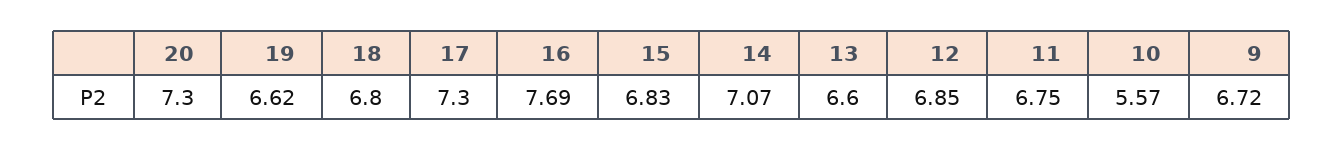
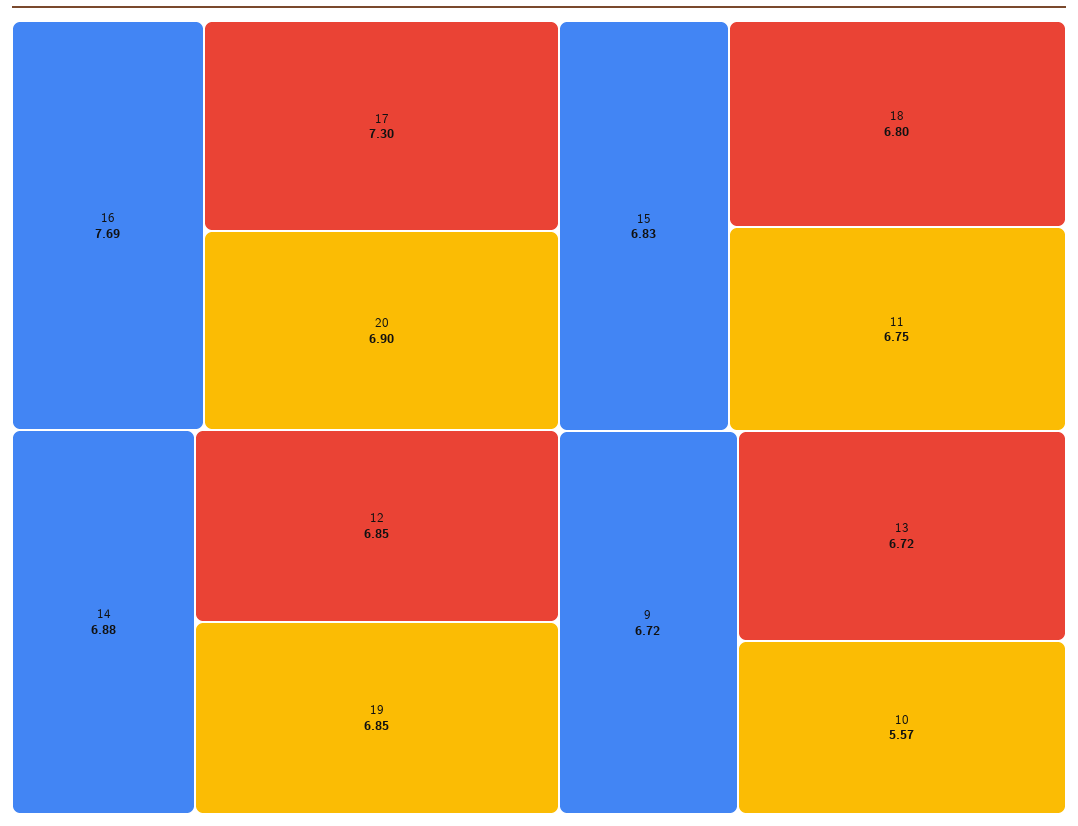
20: 7.3 -> 6.9
19: 6.62 -> 6.85
14: 7.07 -> 6.88
13: 6.6 -> 6.72

